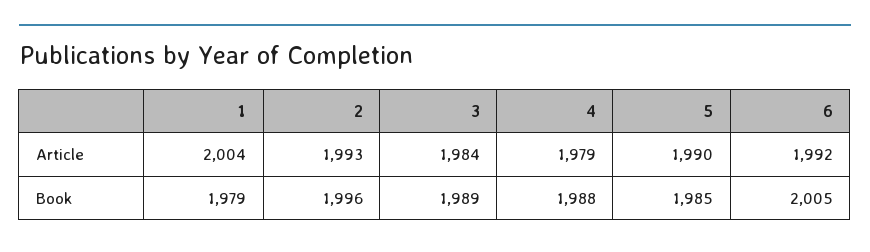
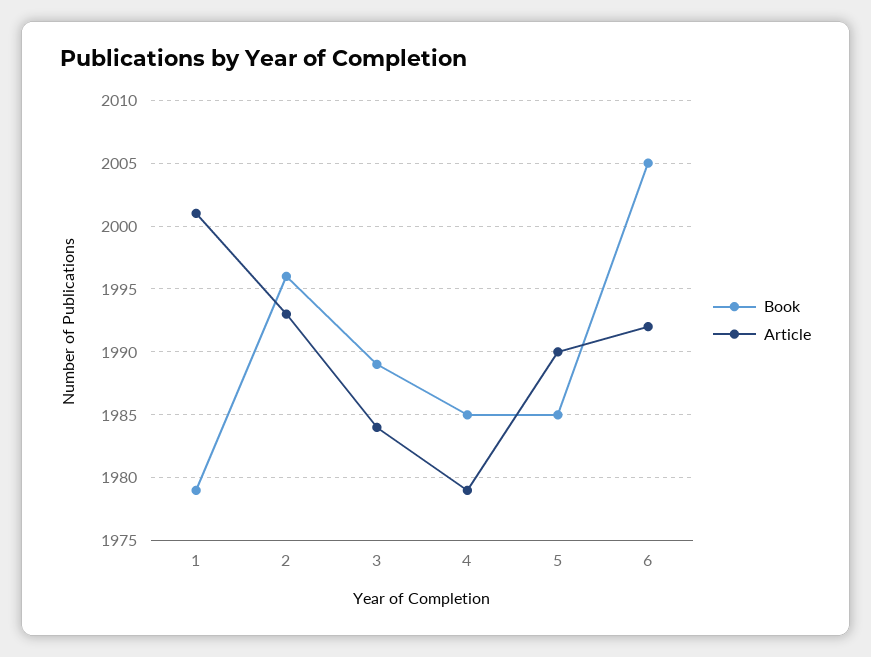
Article, 1: 2004 -> 2001
Book, 4: 1988 -> 1985

